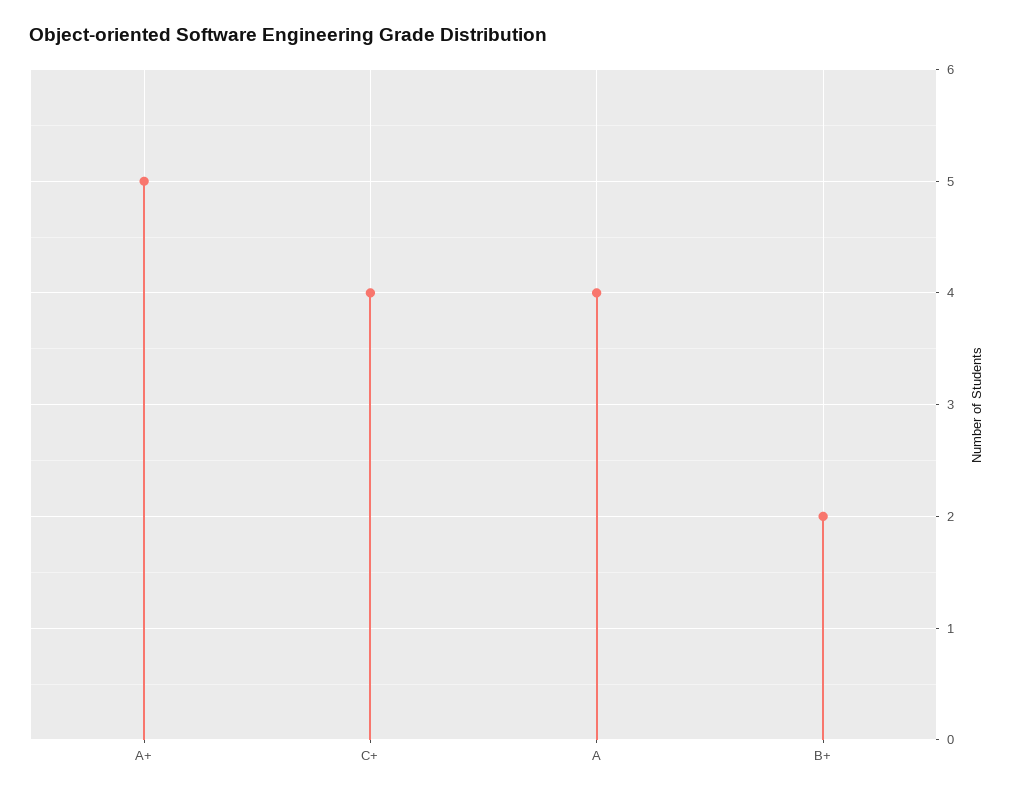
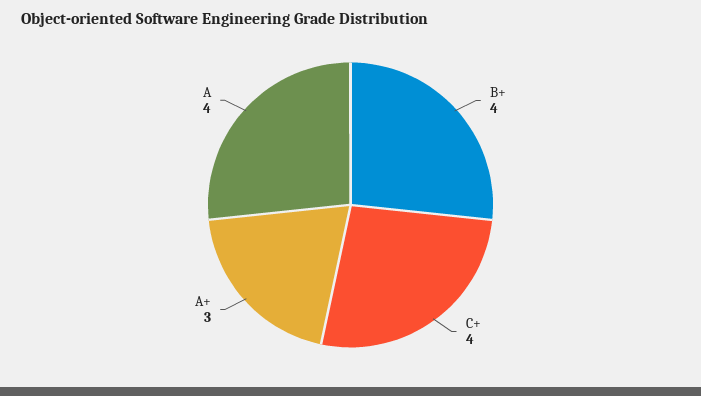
A+: 5 -> 3
B+: 2 -> 4

